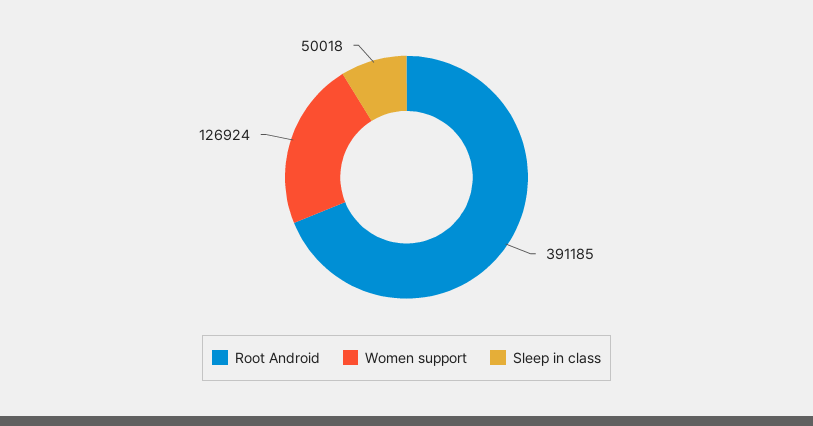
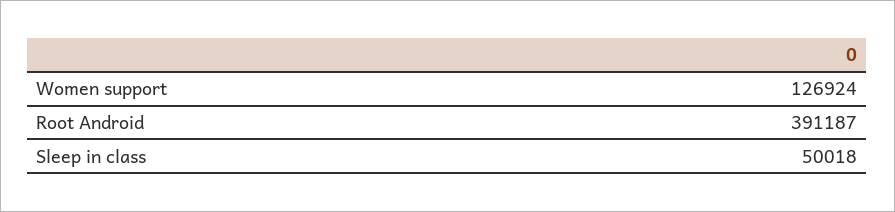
Root Android: 391185 -> 391187

